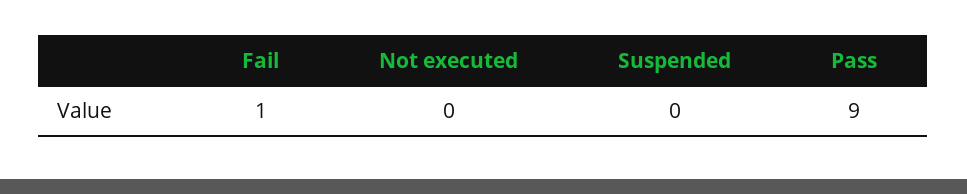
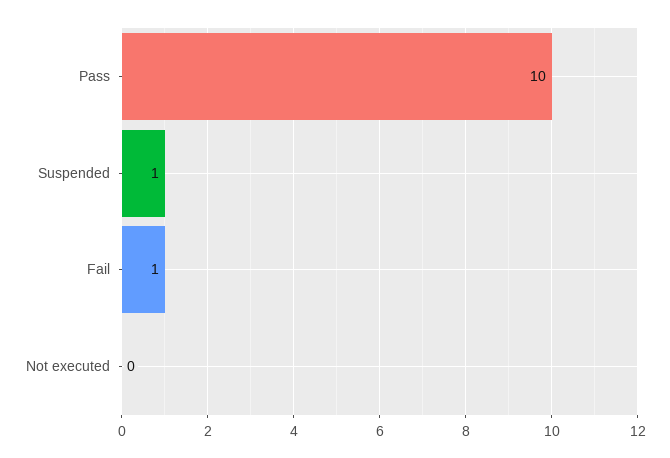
Suspended: 0 -> 1
Pass: 9 -> 10

